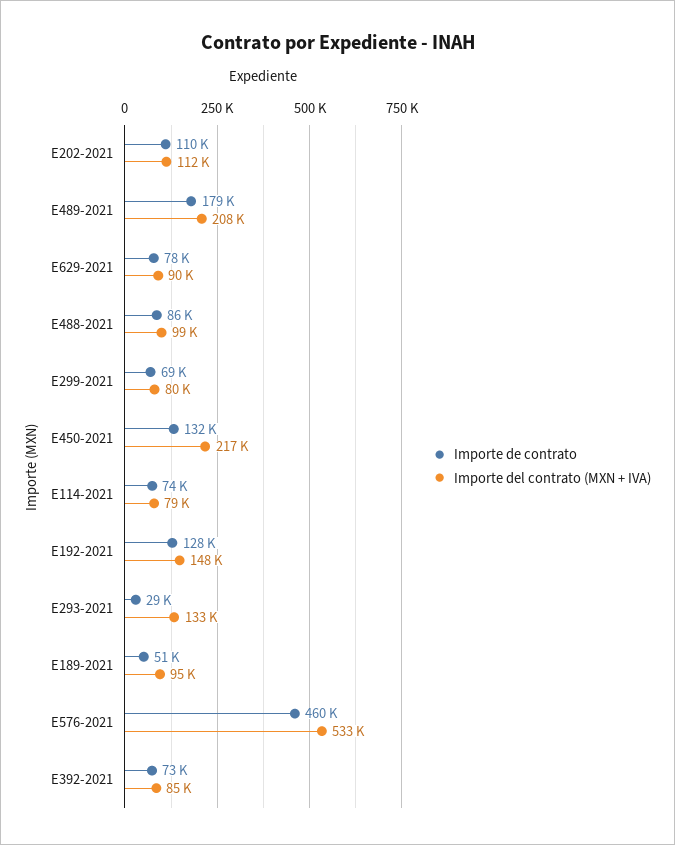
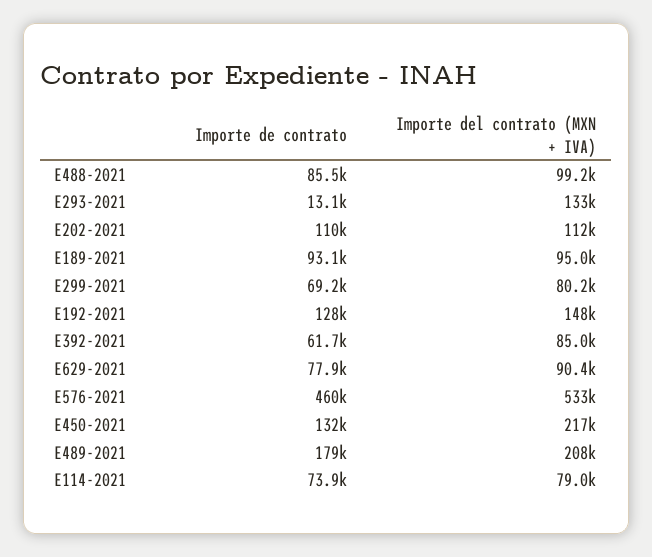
Importe de contrato, E293-2021: 29000 -> 13100
Importe de contrato, E189-2021: 51000 -> 93100
Importe de contrato, E392-2021: 73000 -> 61700

